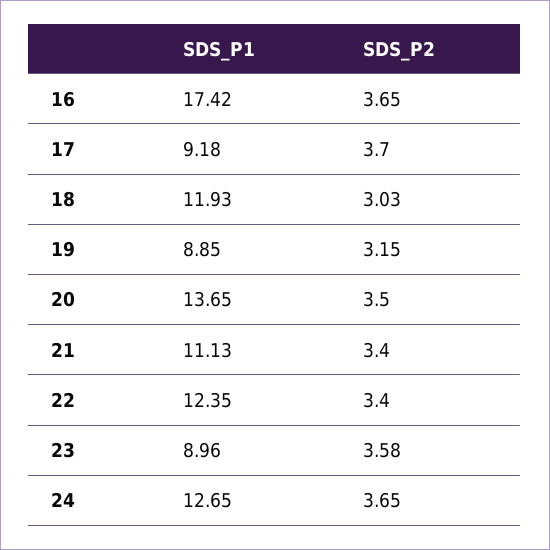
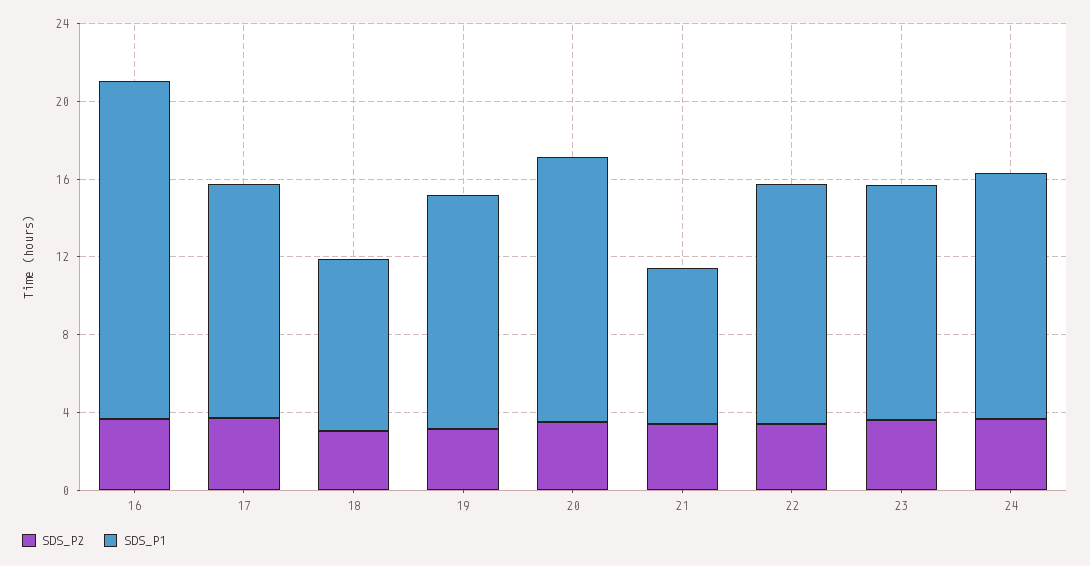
SDS_P1, 17: 9.18 -> 12
SDS_P1, 18: 11.93 -> 9
SDS_P1, 19: 8.85 -> 12
SDS_P1, 21: 11.13 -> 8
SDS_P1, 23: 8.96 -> 12

